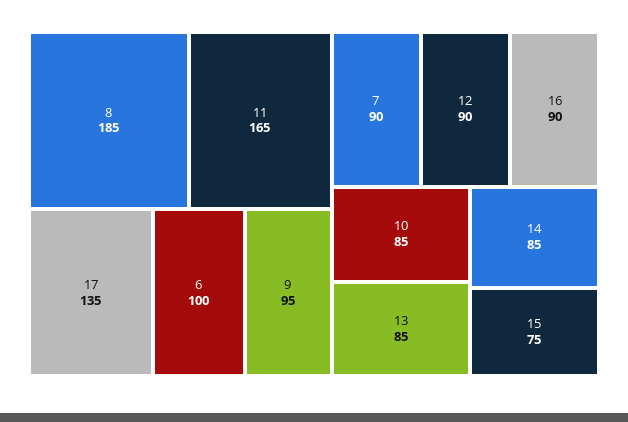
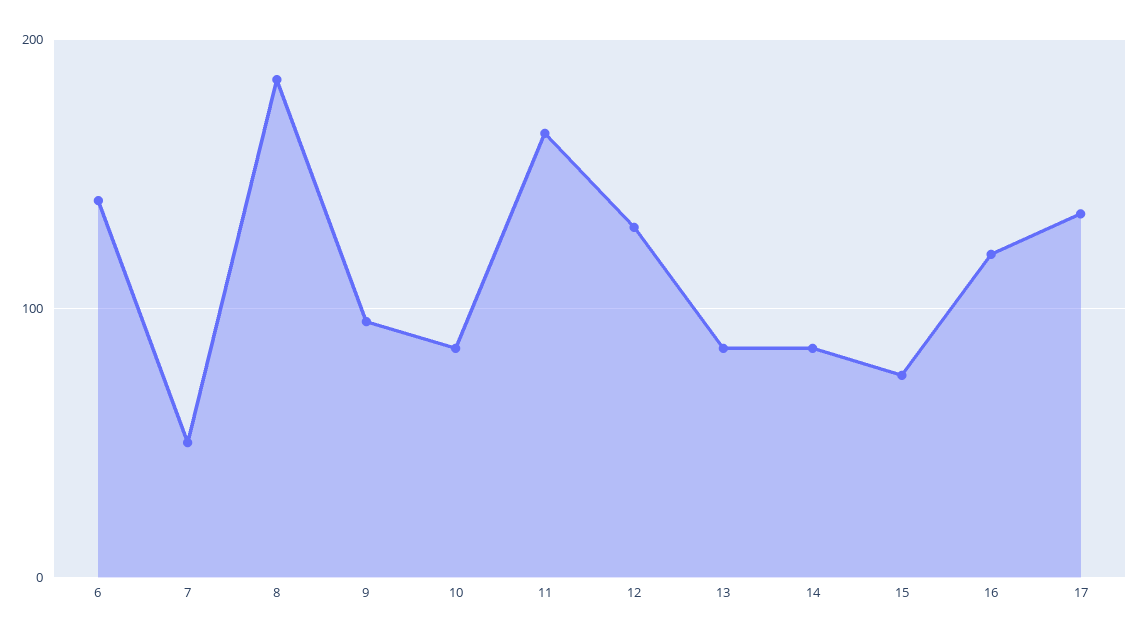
6: 100 -> 140
7: 90 -> 50
12: 90 -> 130
16: 90 -> 120

